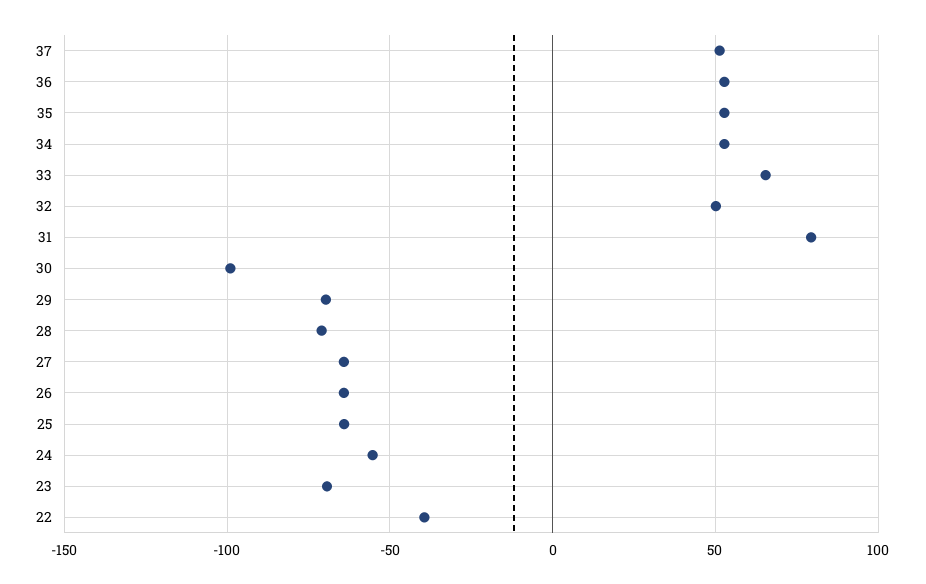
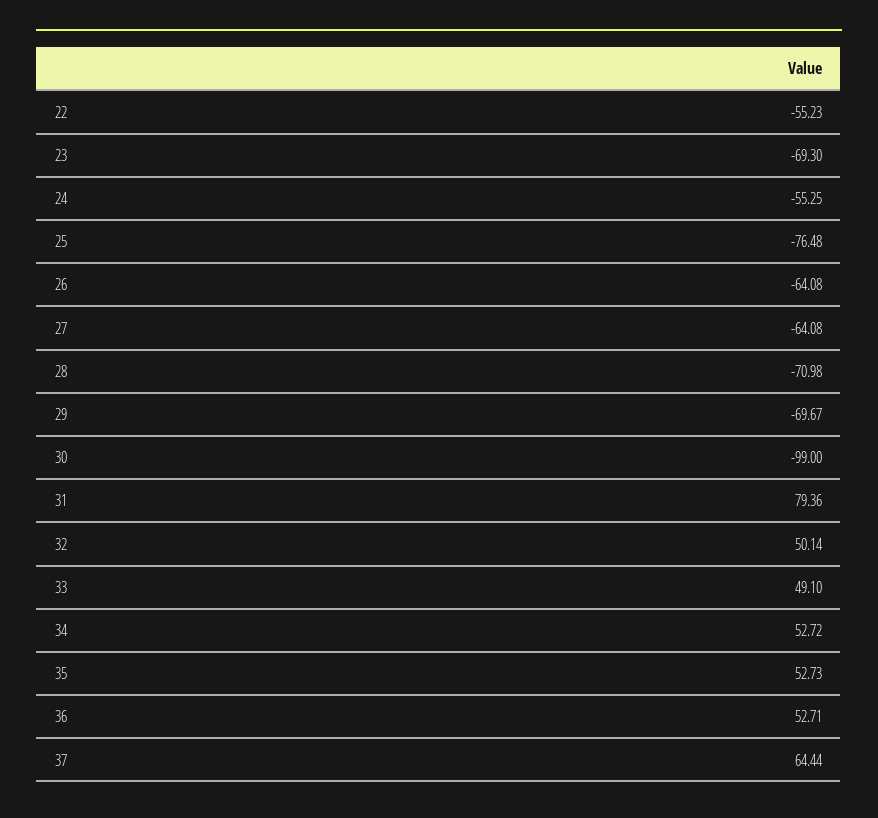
37: 50 -> 64.44
33: 65 -> 49.1
25: -65 -> -76.48
22: -40 -> -55.23

